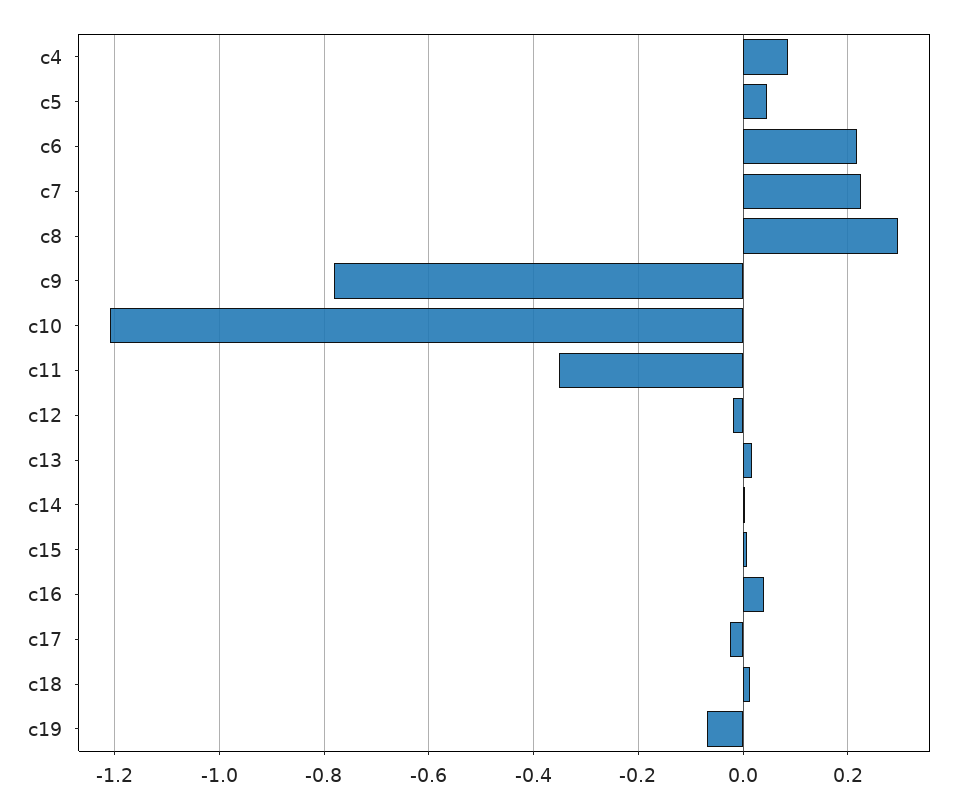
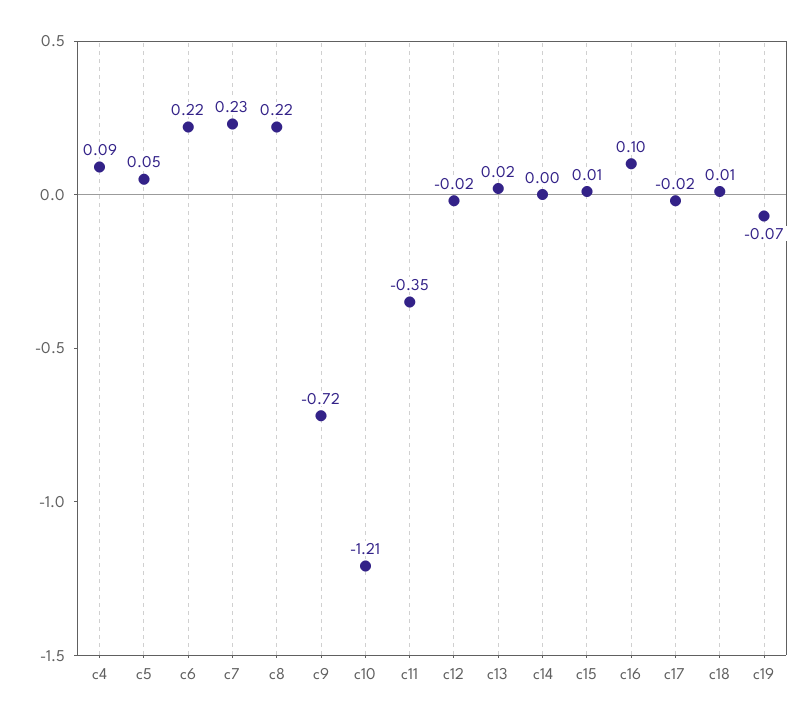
c8: 0.3 -> 0.22
c9: -0.78 -> -0.72
c16: 0.04 -> 0.1

